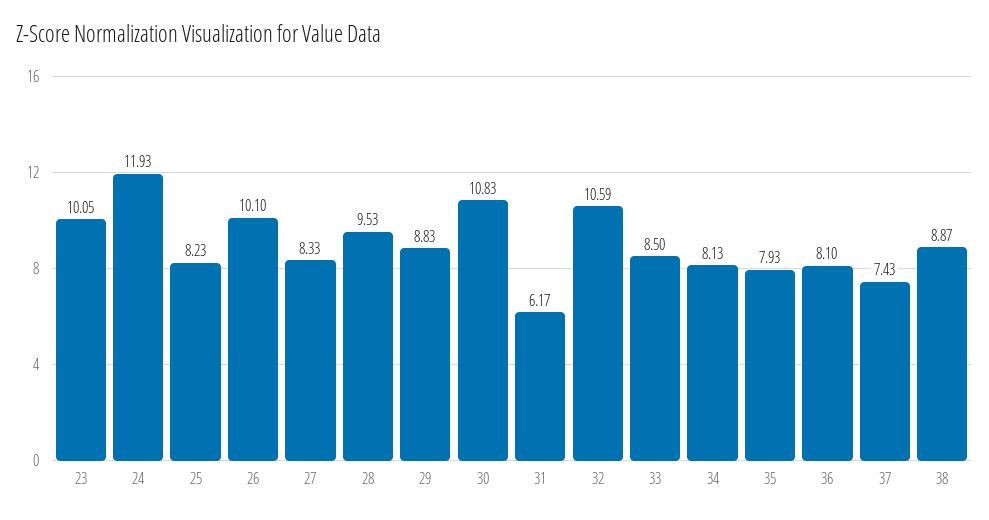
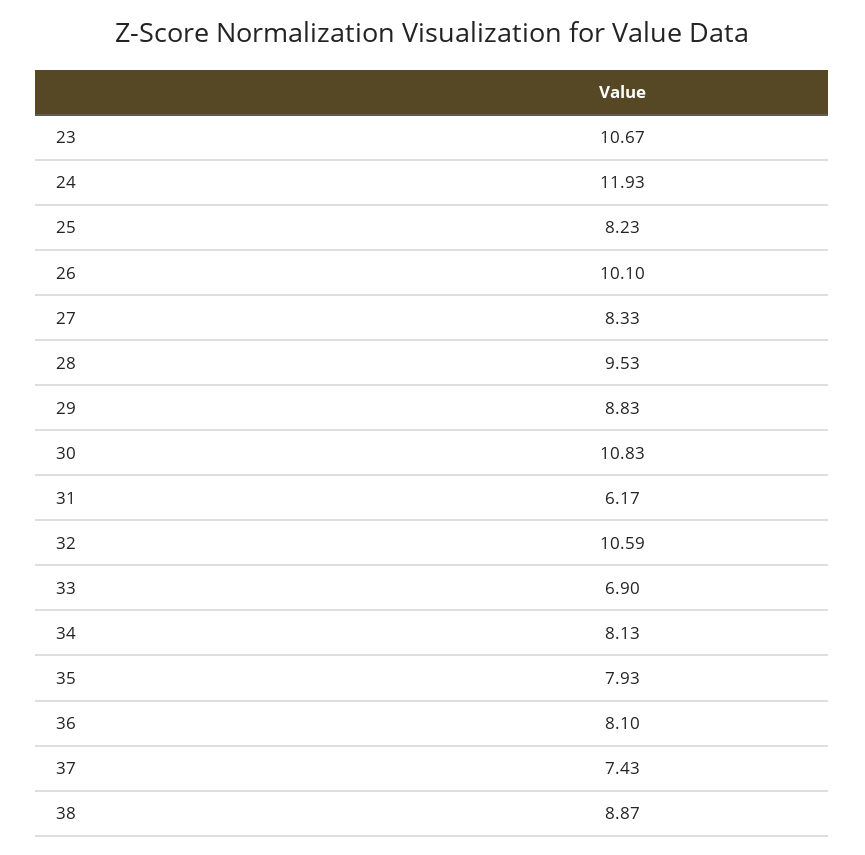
23: 10.05 -> 10.67
33: 8.5 -> 6.9

